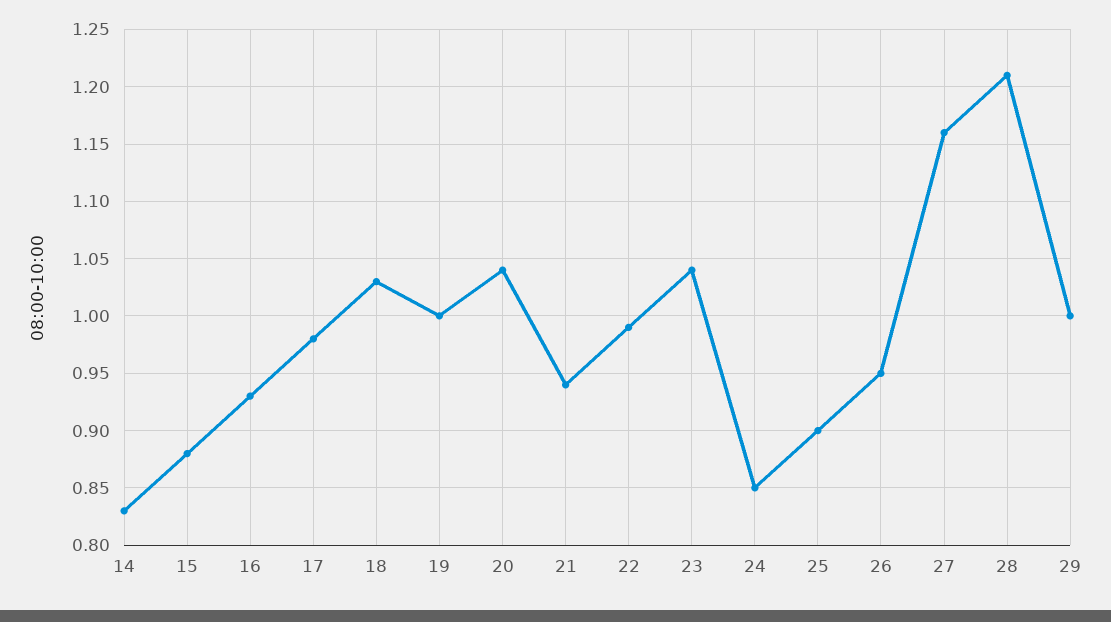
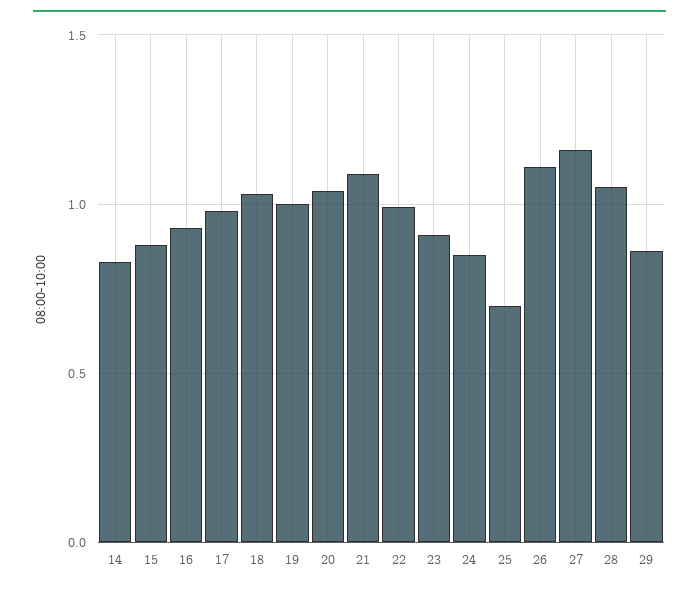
21: 0.94 -> 1.1
23: 1.04 -> 0.9
25: 0.9 -> 0.7
26: 0.95 -> 1.1
28: 1.21 -> 1.05
29: 1 -> 0.85

